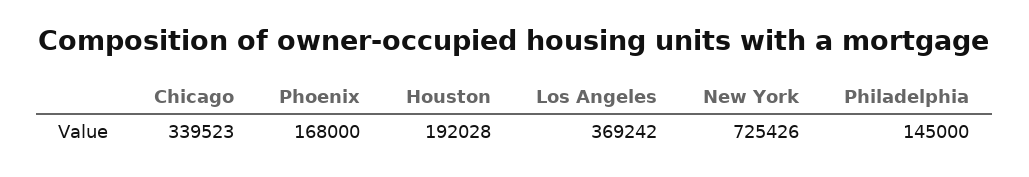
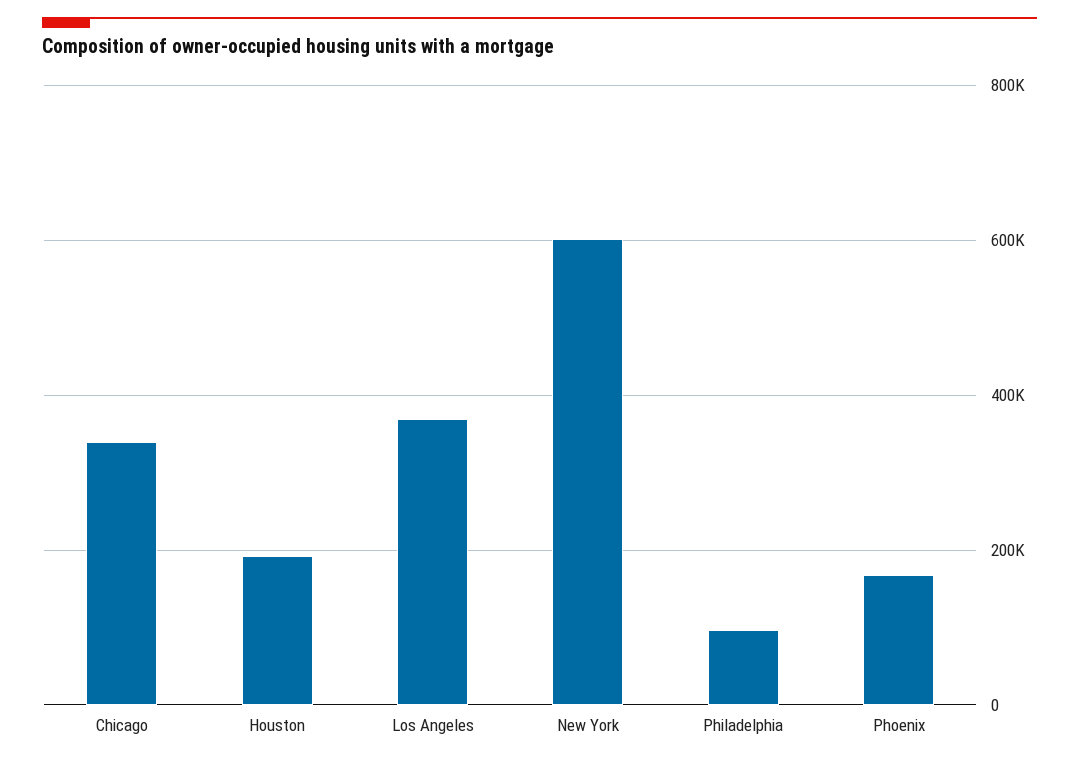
New York: 725426 -> 600000
Philadelphia: 145000 -> 100000

